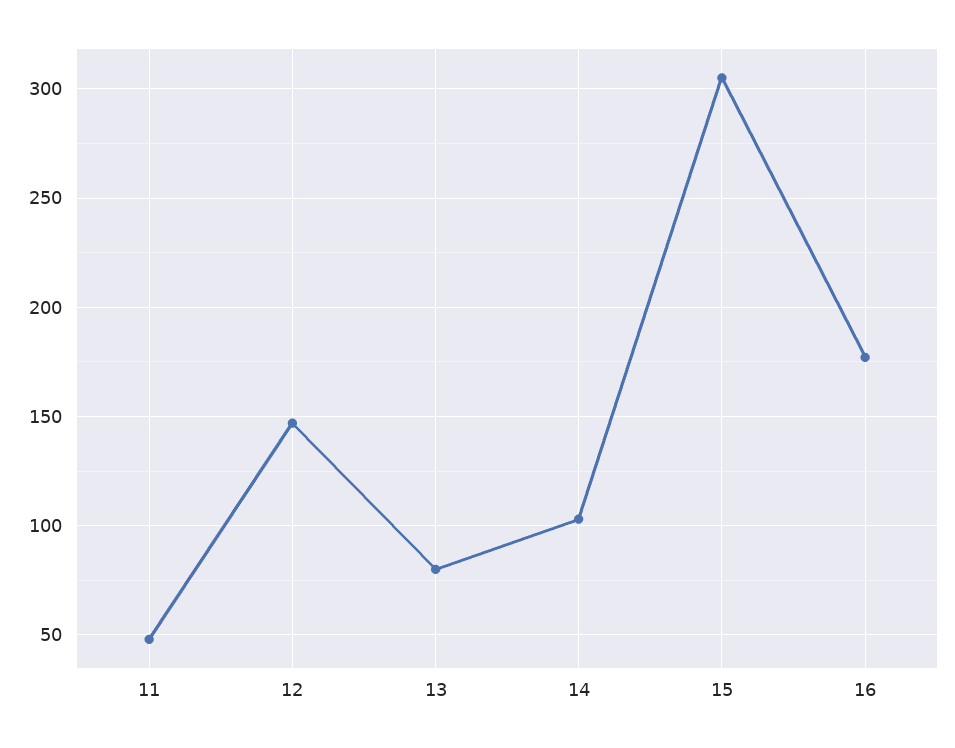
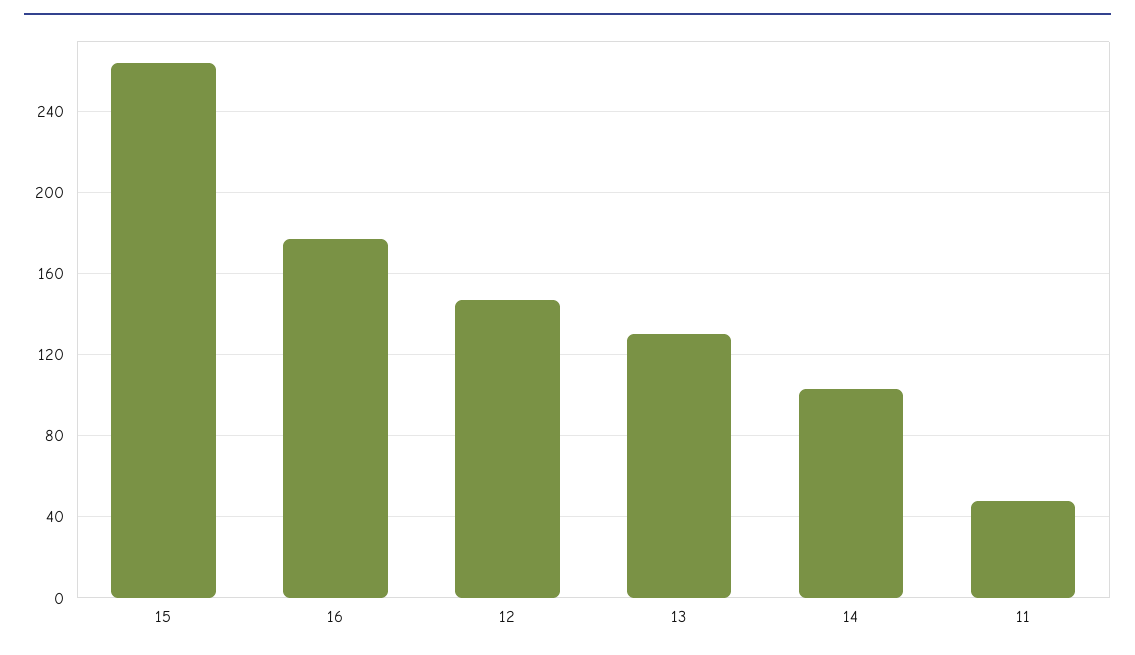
13: 80 -> 130
15: 305 -> 265

